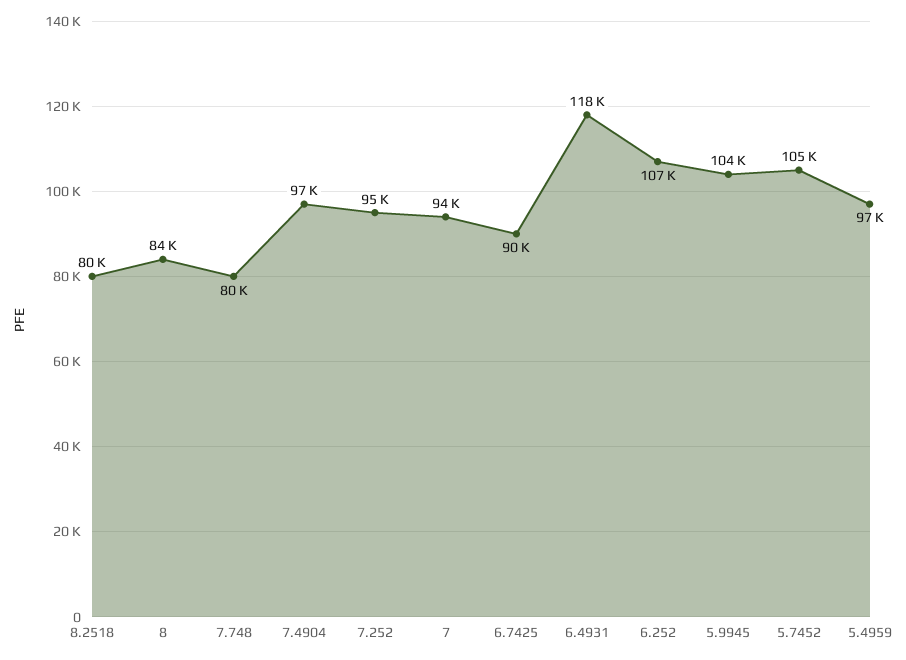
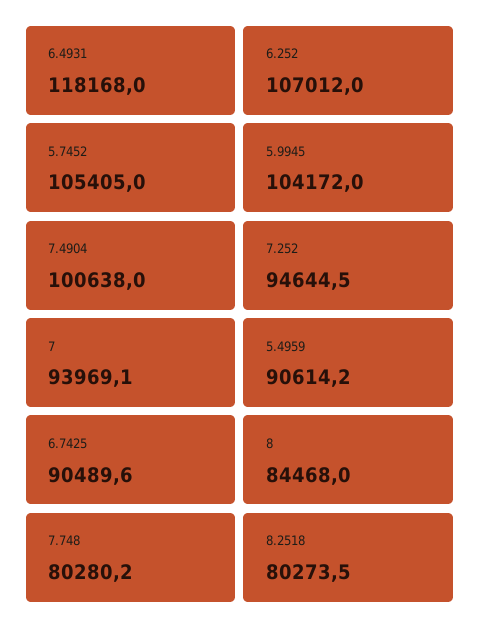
7.4904: 97000 -> 100638
5.4959: 97000 -> 90614.2

